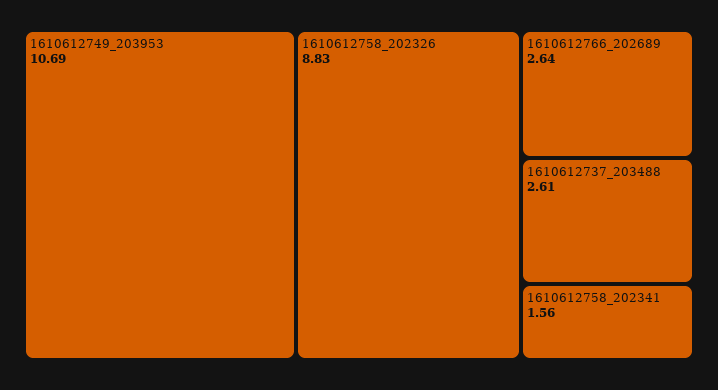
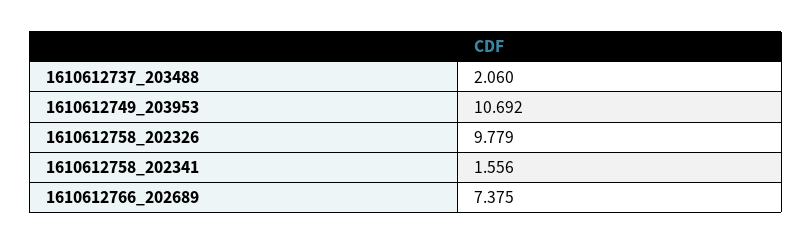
1610612758_202326: 8.83 -> 9.779
1610612766_202689: 2.64 -> 7.375
1610612737_203488: 2.61 -> 2.06

